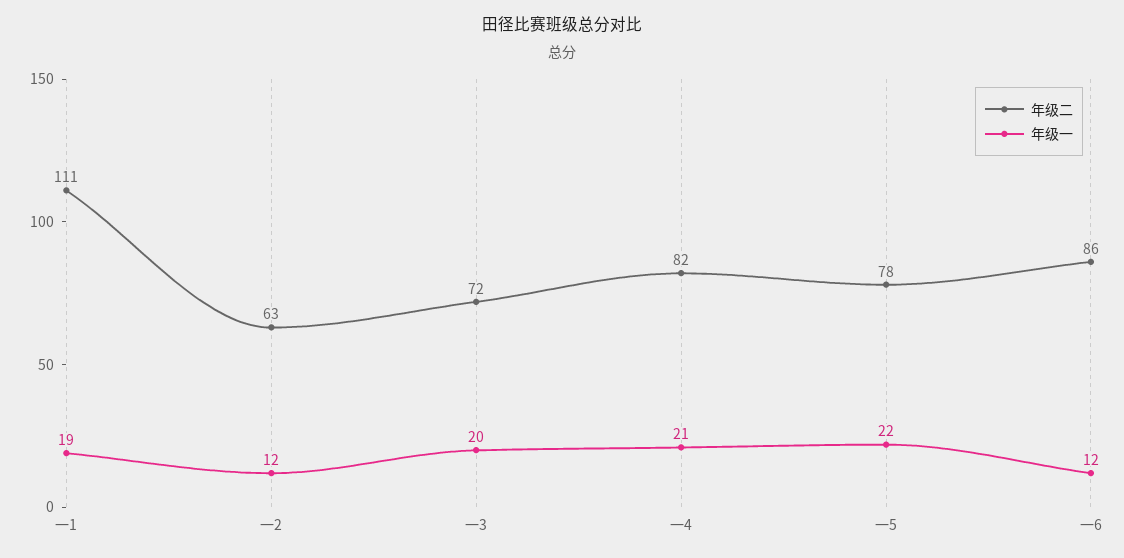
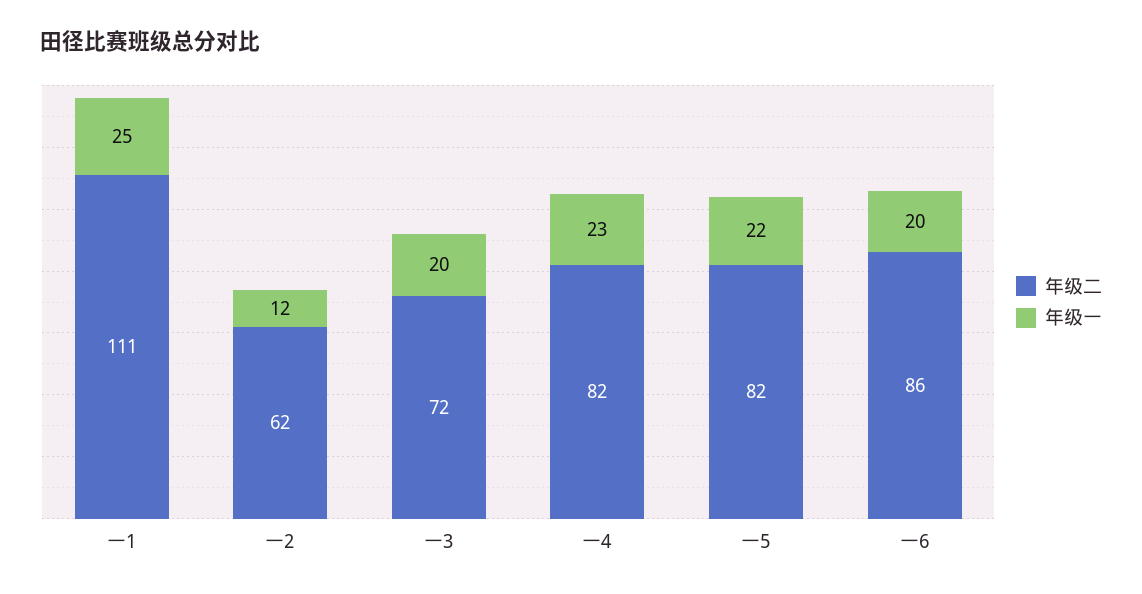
年级一, 一1: 19 -> 25
年级二, 一2: 63 -> 62
年级一, 一4: 21 -> 23
年级二, 一5: 78 -> 82
年级一, 一6: 12 -> 20

